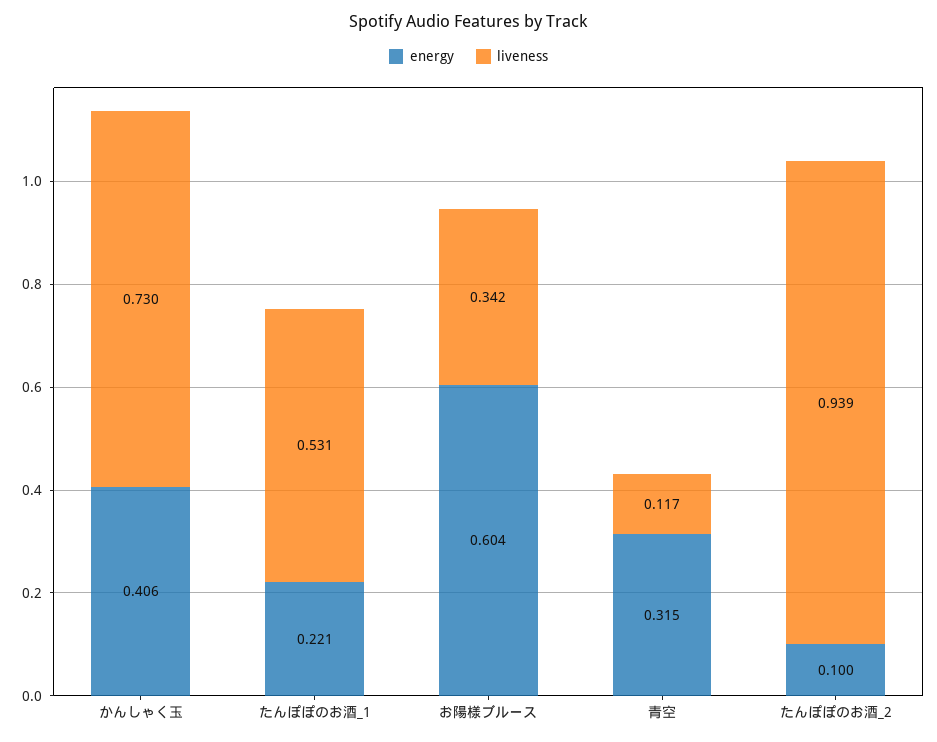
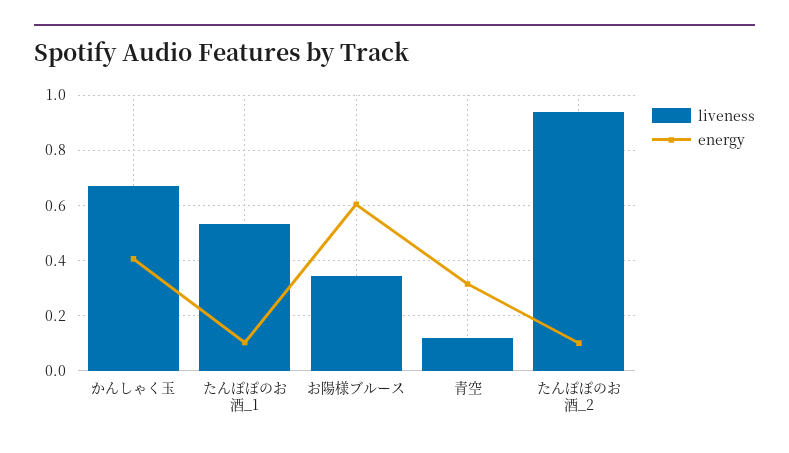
liveness, かんしゃく玉: 0.73 -> 0.675
energy, たんぽぽのお酒_1: 0.221 -> 0.1

